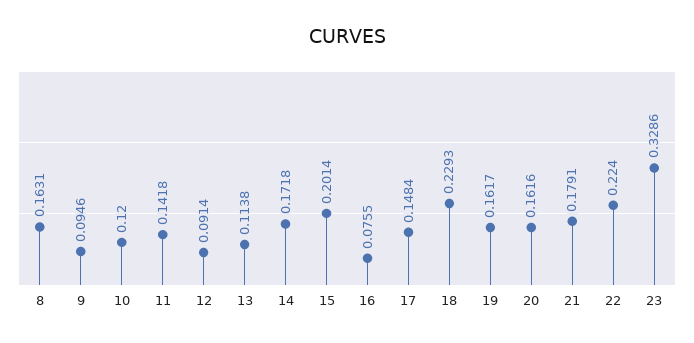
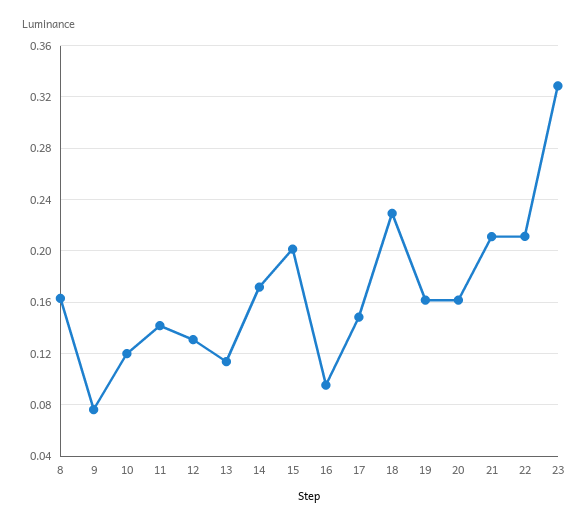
9: 0.0946 -> 0.075
12: 0.0914 -> 0.13
16: 0.0755 -> 0.095
21: 0.1791 -> 0.21
22: 0.224 -> 0.21

